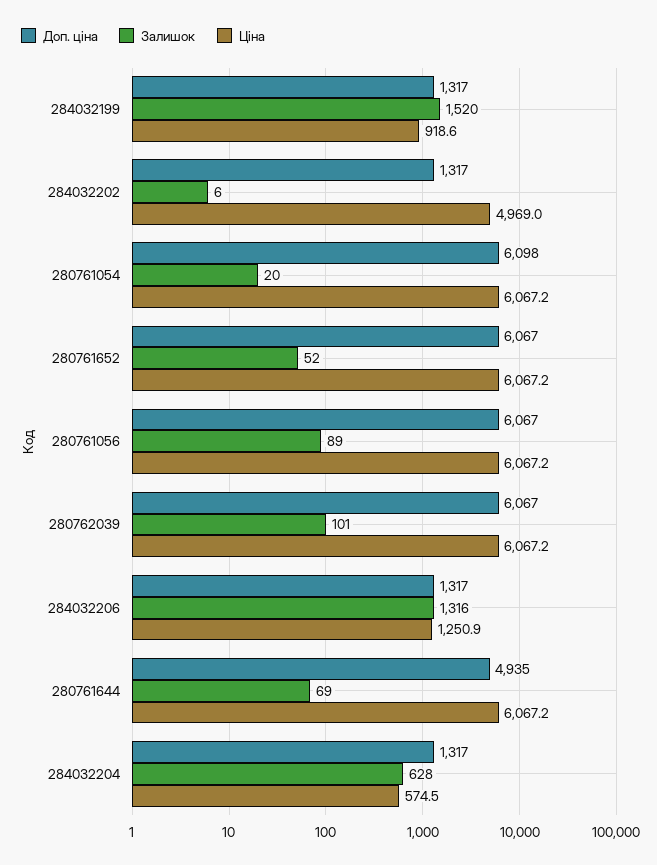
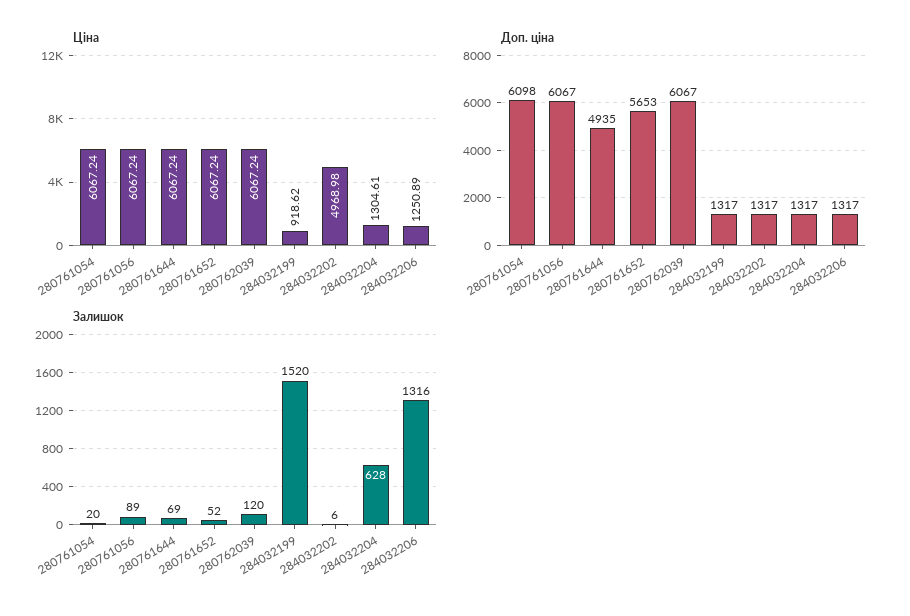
Доп. ціна, 280761652: 6067 -> 5653
Залишок, 280762039: 101 -> 120
Ціна, 284032204: 574.5 -> 1304.61

